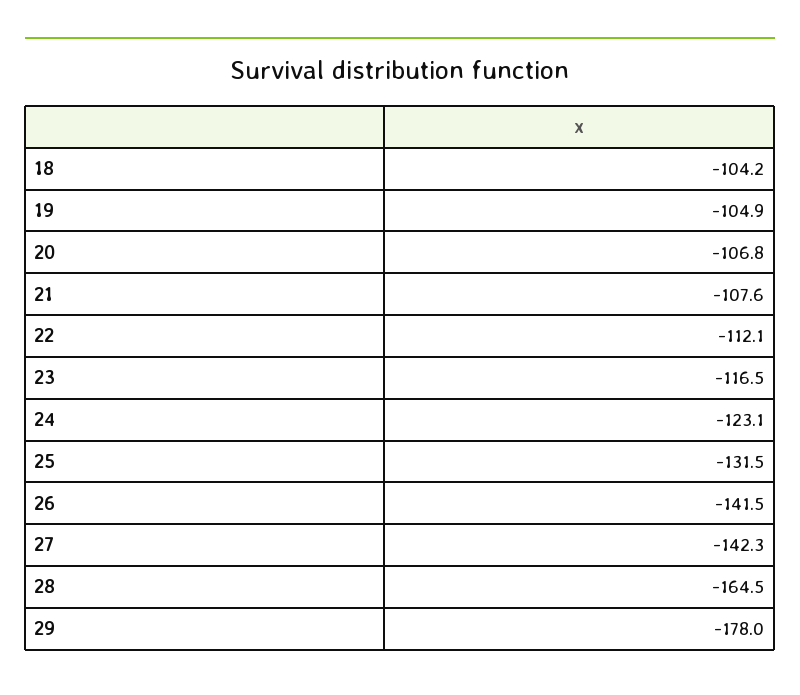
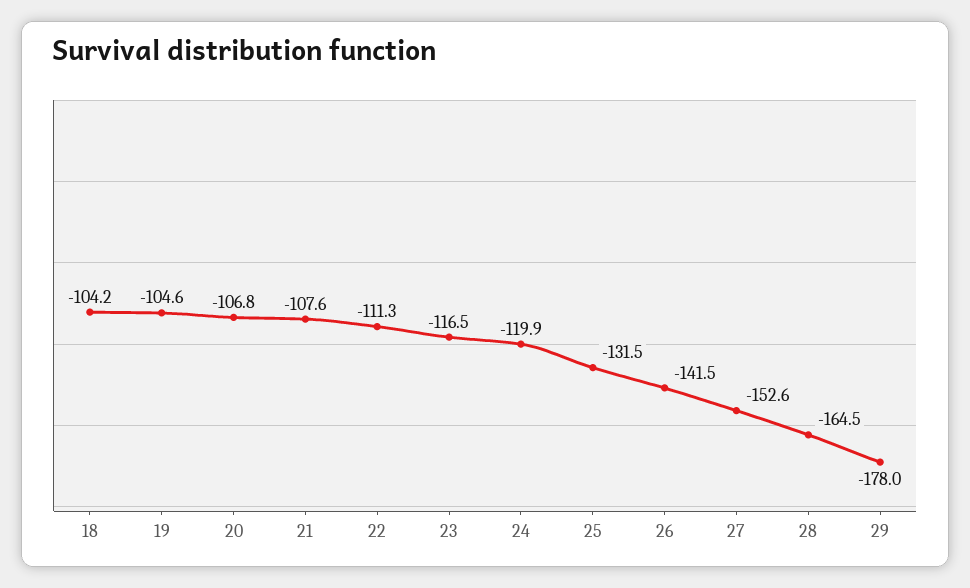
19: -104.9 -> -104.6
22: -112.1 -> -111.3
24: -123.1 -> -119.9
27: -142.3 -> -152.6

